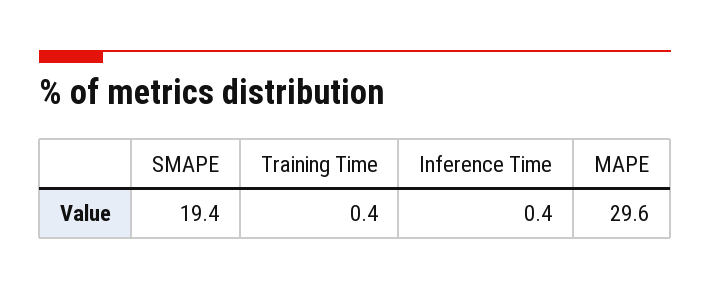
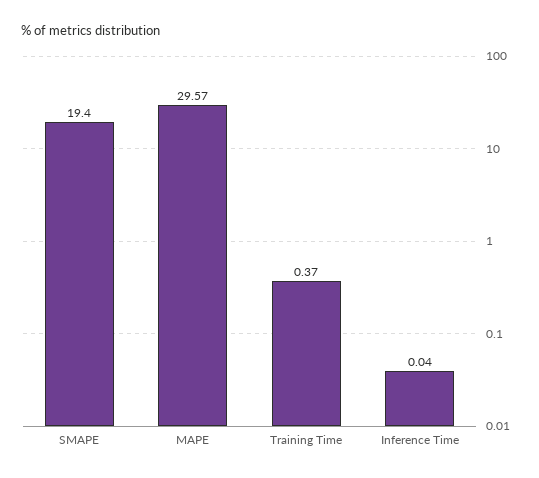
Inference Time: 0.4 -> 0.04

